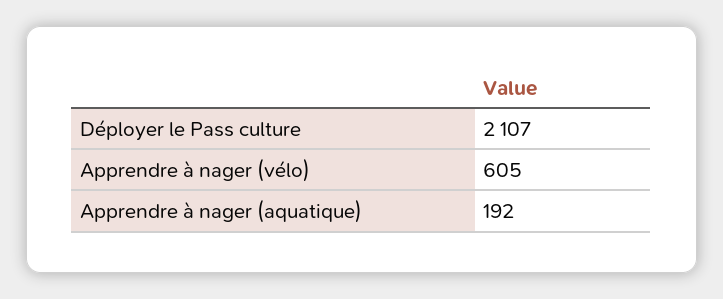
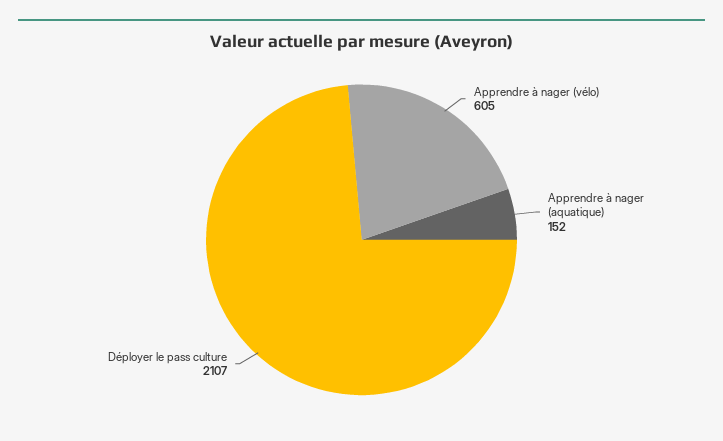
Apprendre à nager (aquatique): 192 -> 152

